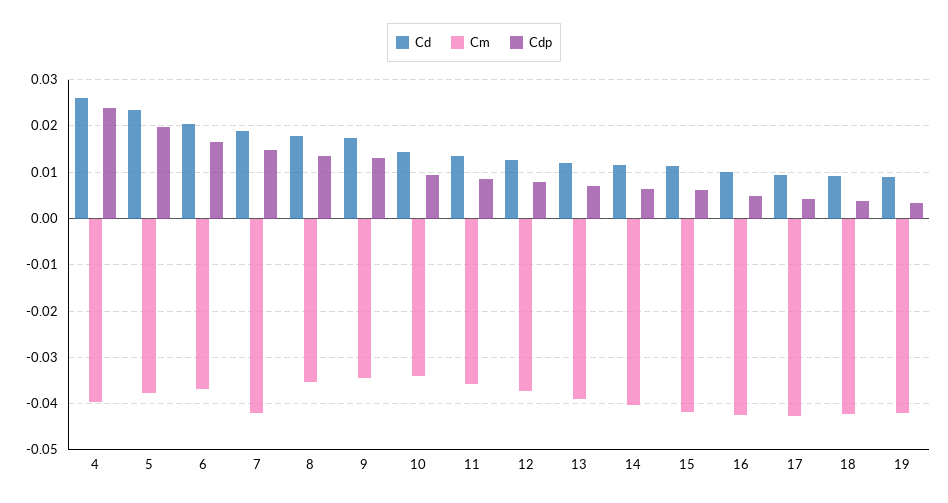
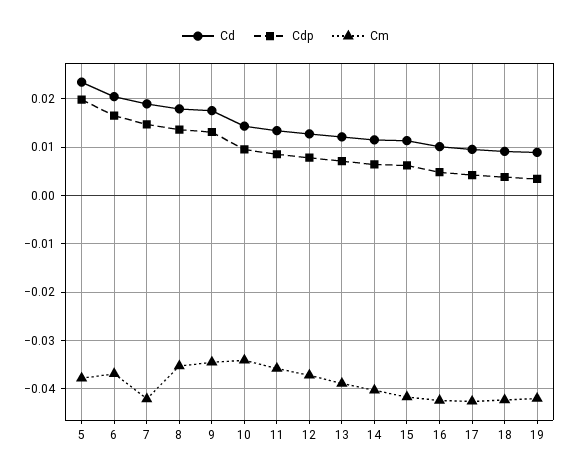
Cd, 4: 0.026 -> none
Cm, 4: -0.04 -> none
Cdp, 4: 0.024 -> none

